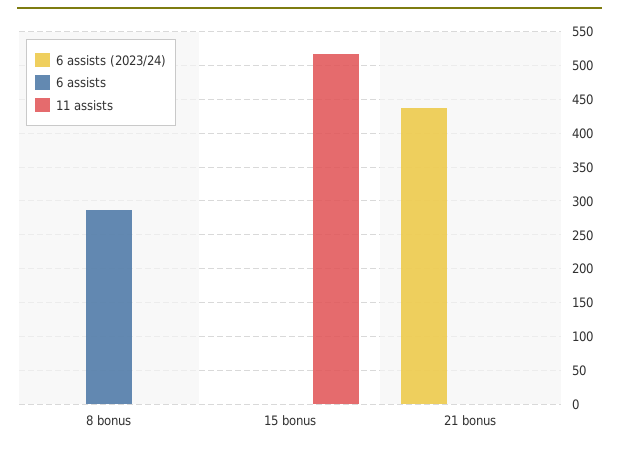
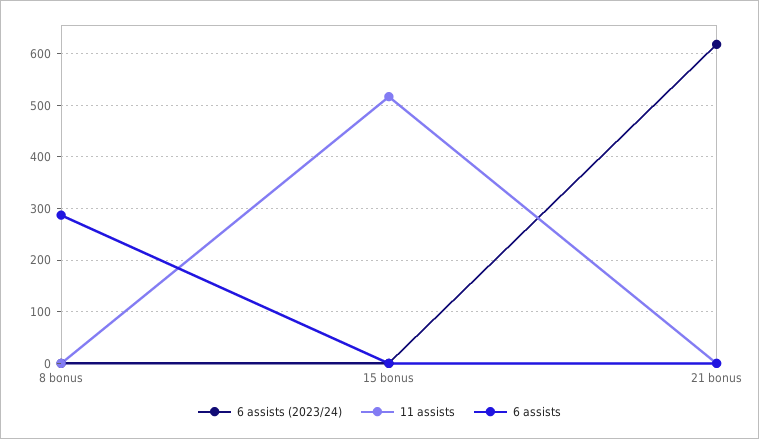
6 assists (2023/24), 21 bonus: 440 -> 620

